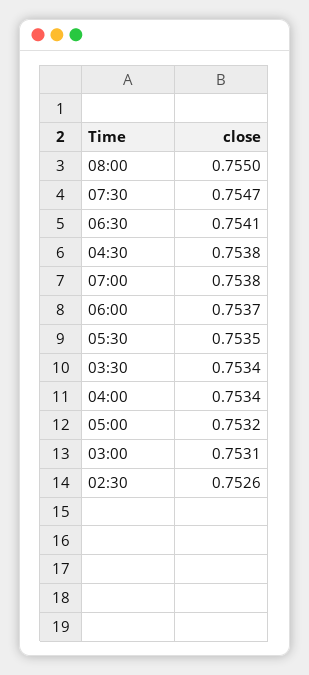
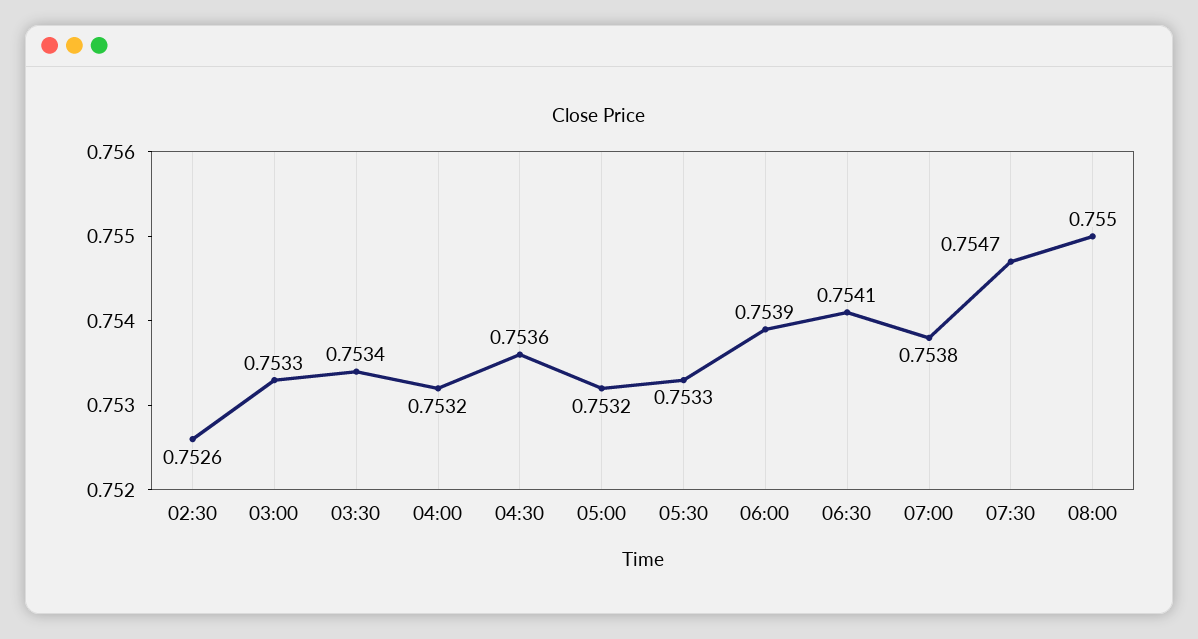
04:30: 0.7538 -> 0.7536
06:00: 0.7537 -> 0.7539
05:30: 0.7535 -> 0.7533
04:00: 0.7534 -> 0.7532
03:00: 0.7531 -> 0.7533

